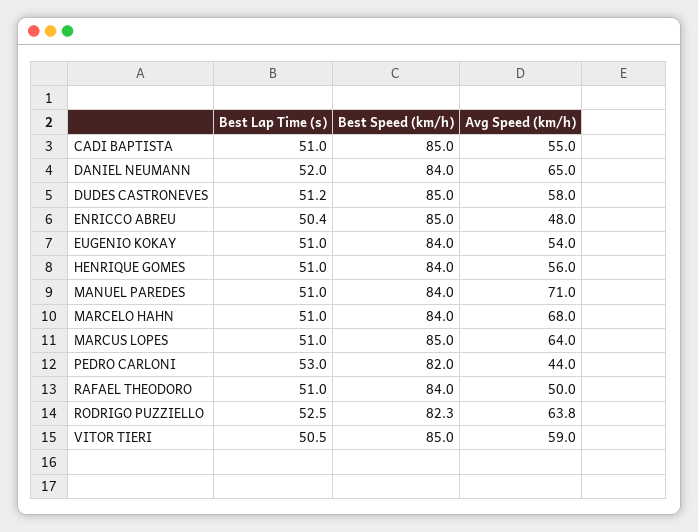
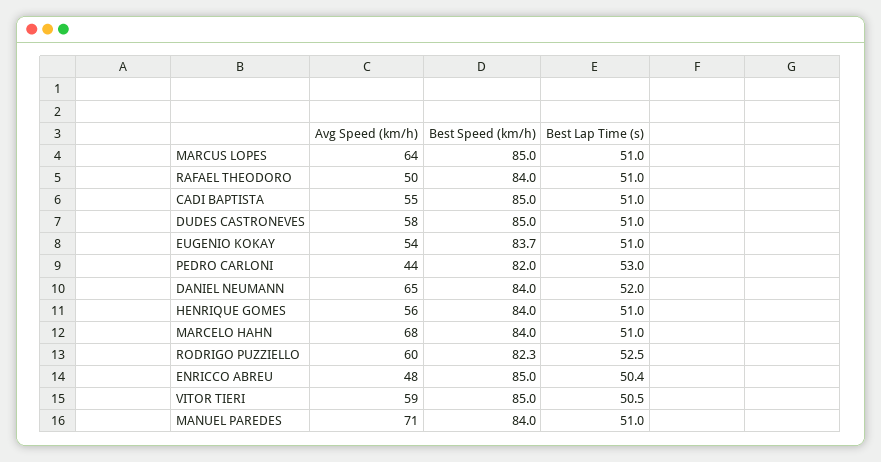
Best Lap Time (s), DUDES CASTRONEVES: 51.2 -> 51
Best Speed (km/h), EUGENIO KOKAY: 84 -> 83.7
Avg Speed (km/h), RODRIGO PUZZIELLO: 63.8 -> 60

